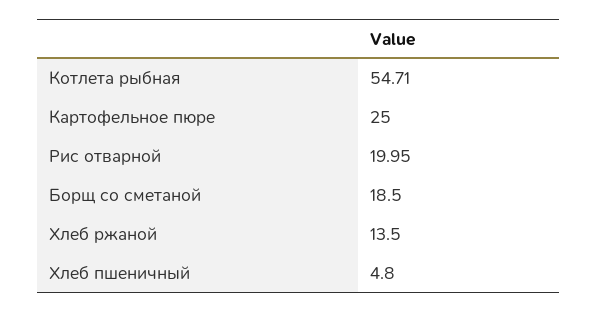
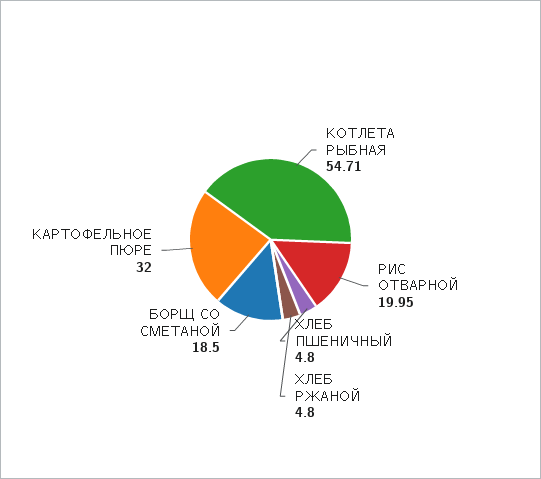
Картофельное пюре: 25 -> 32
Хлеб ржаной: 13.5 -> 4.8

